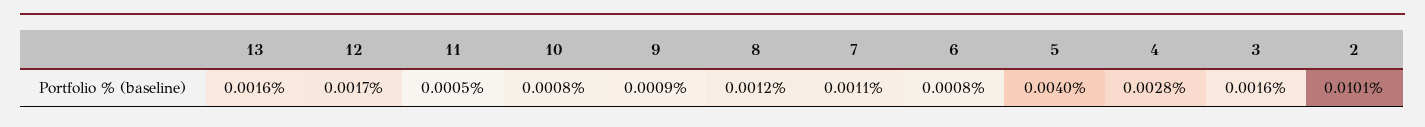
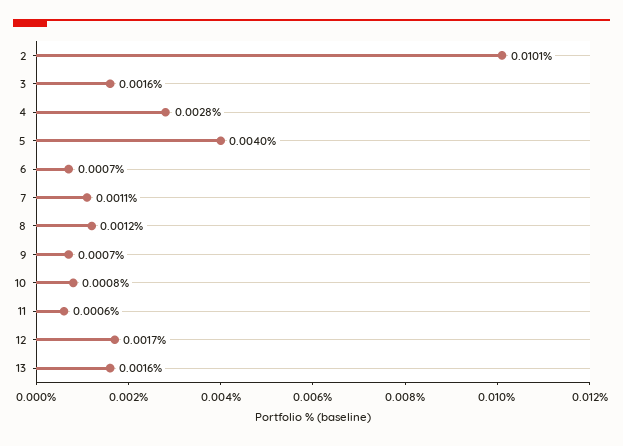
11: 0.0005 -> 0.0006
9: 0.0009 -> 0.0007
6: 0.0008 -> 0.0007

